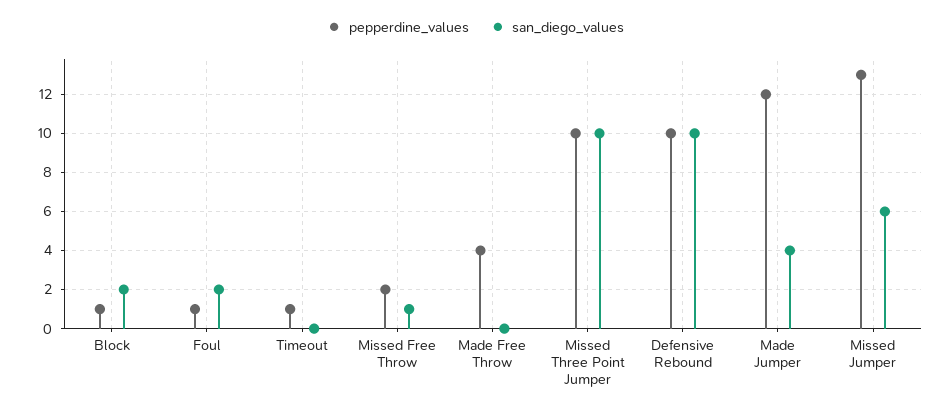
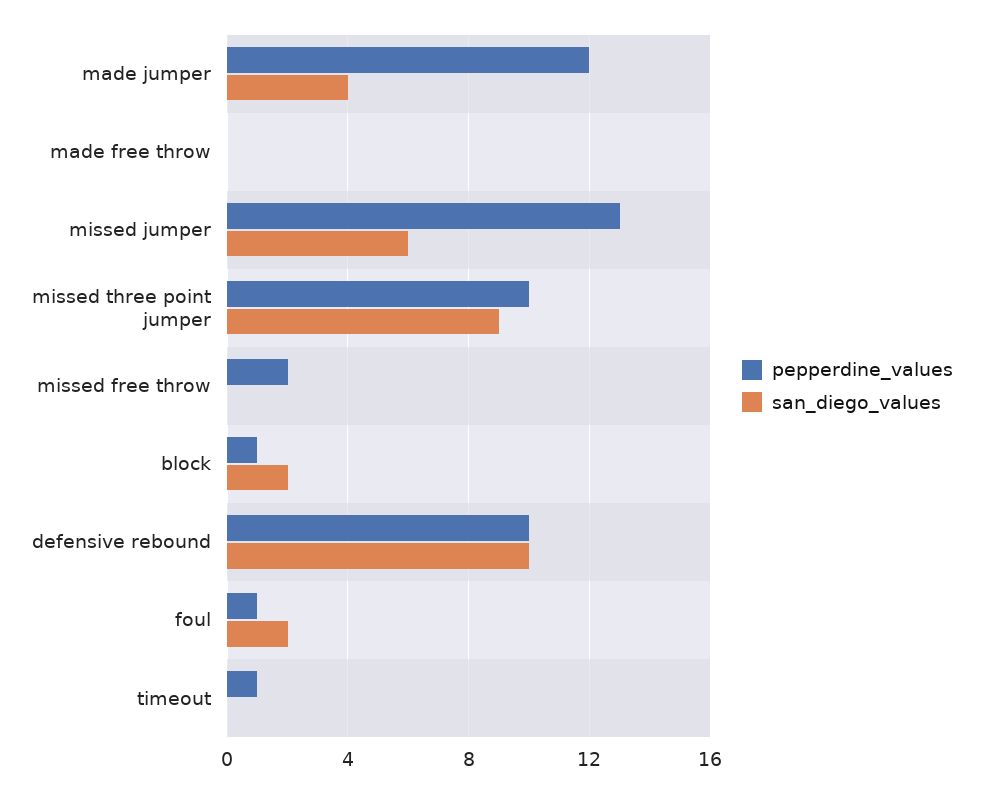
san_diego_values, Missed Free Throw: 1 -> 0
pepperdine_values, Made Free Throw: 4 -> 0
san_diego_values, Missed Three Point Jumper: 10 -> 9

